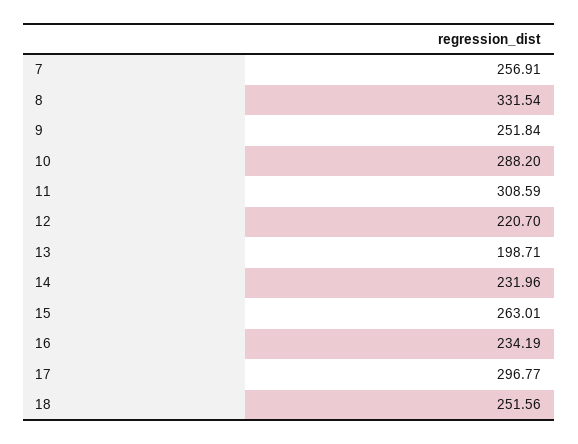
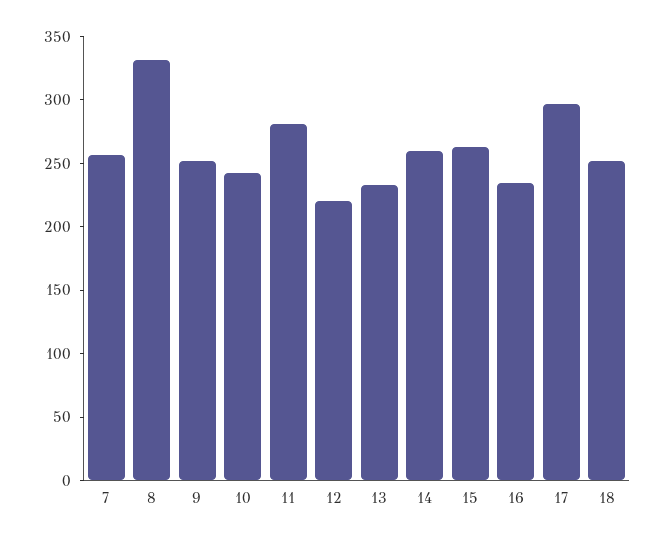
10: 288.2 -> 240
11: 308.59 -> 280
13: 198.71 -> 230
14: 231.96 -> 260

